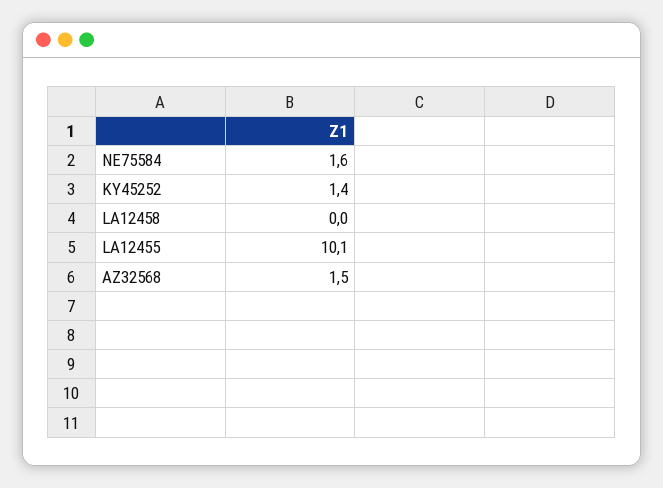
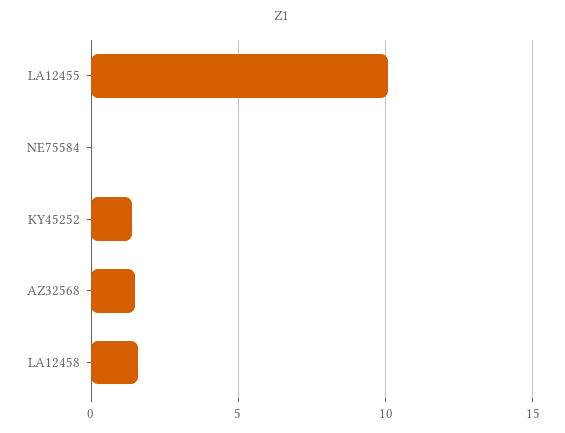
NE75584: 1.6 -> 0
LA12458: 0 -> 1.5

